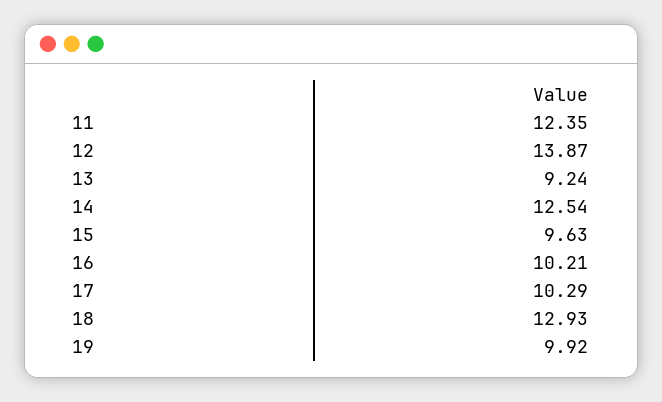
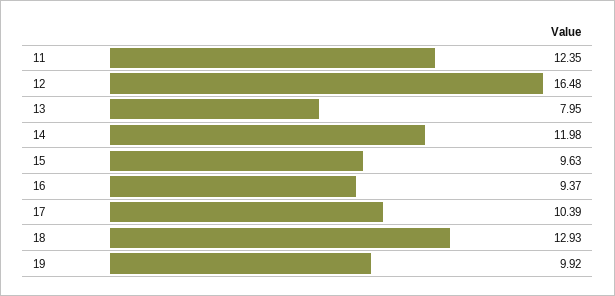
12: 13.87 -> 16.48
13: 9.24 -> 7.95
14: 12.54 -> 11.98
16: 10.21 -> 9.37
17: 10.29 -> 10.39

